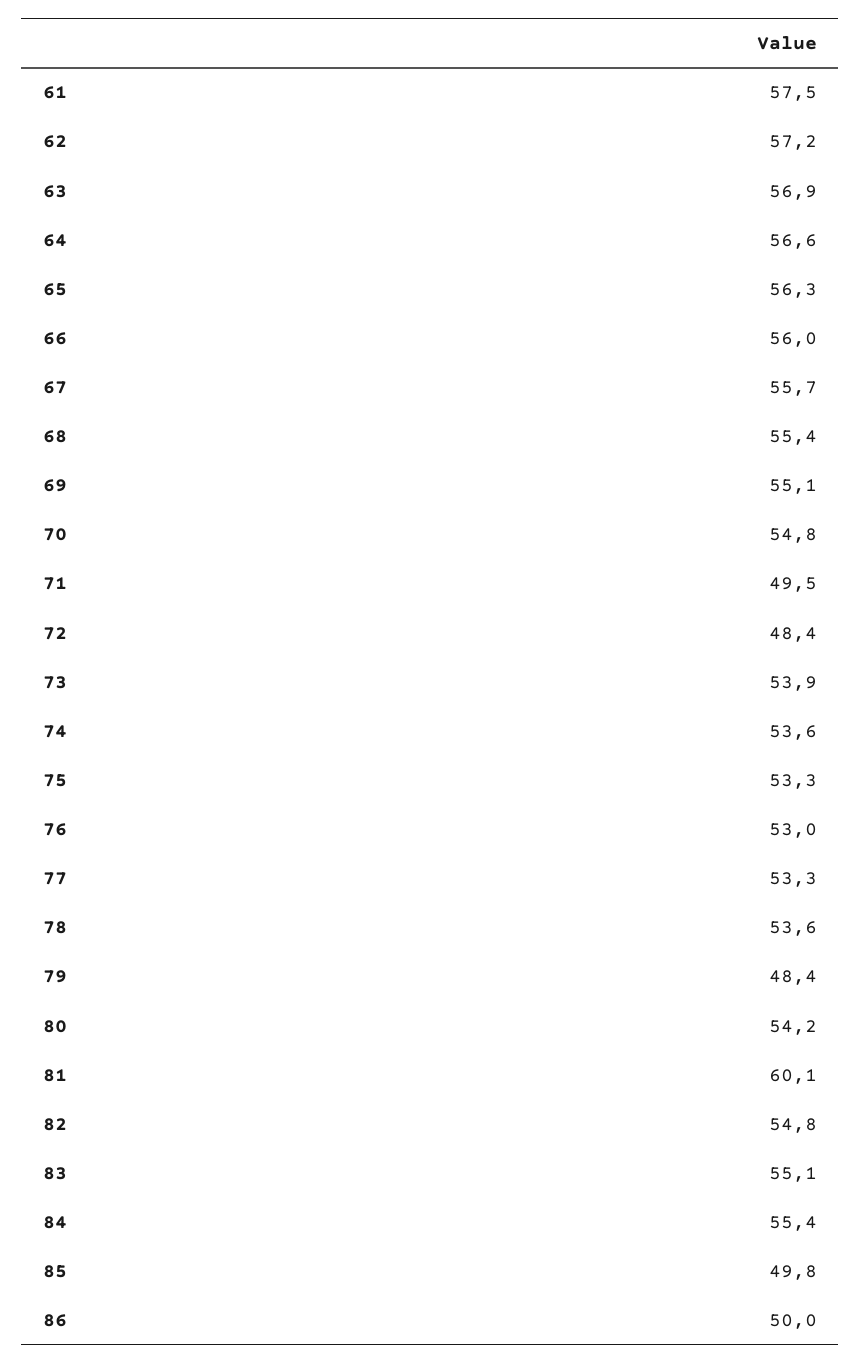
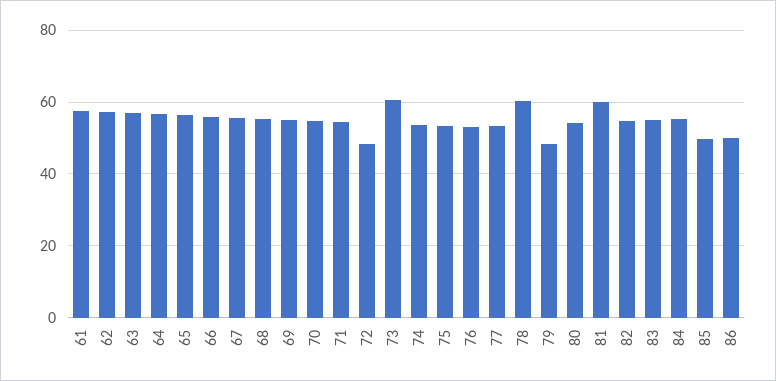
71: 49.5 -> 54
73: 53.9 -> 60
78: 53.6 -> 60

